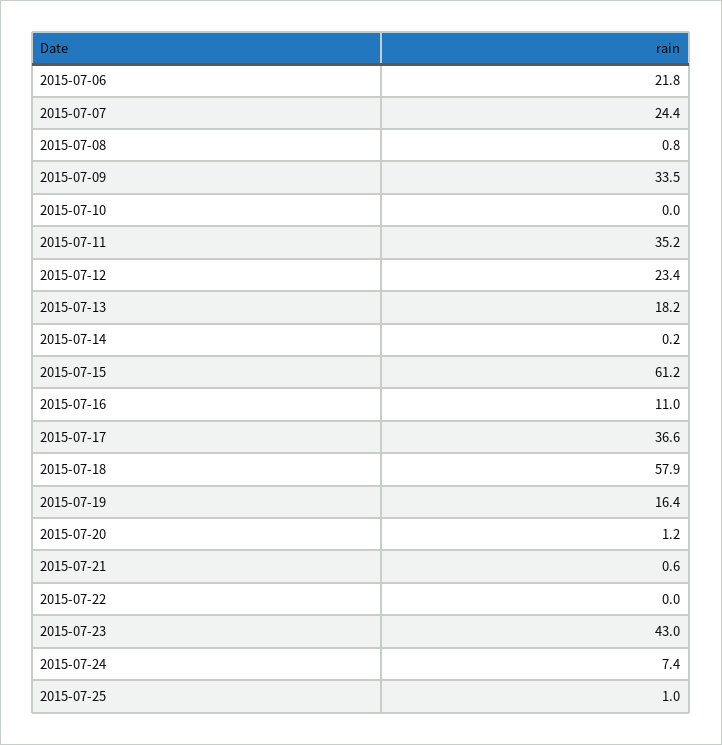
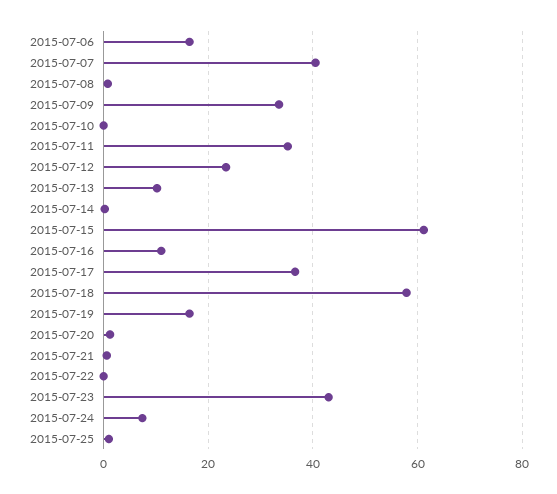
2015-07-06: 21.8 -> 16
2015-07-07: 24.4 -> 40
2015-07-13: 18.2 -> 10

